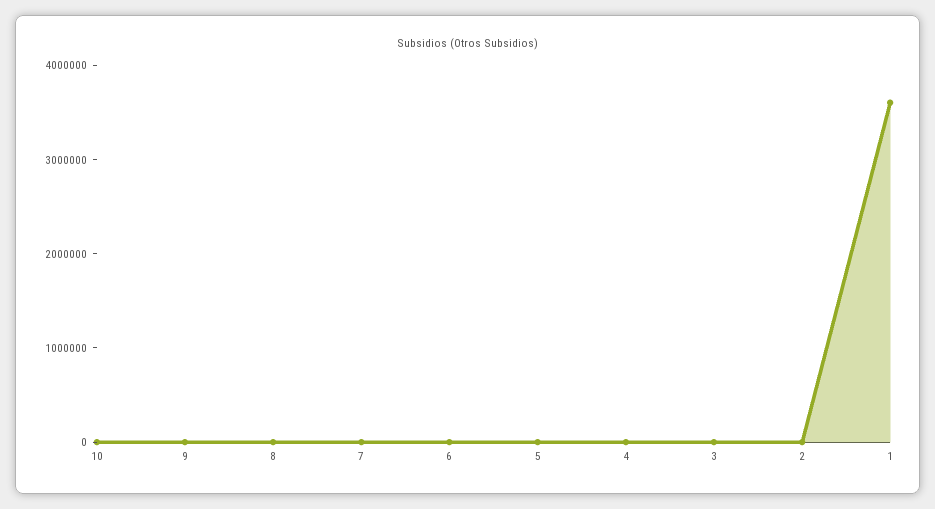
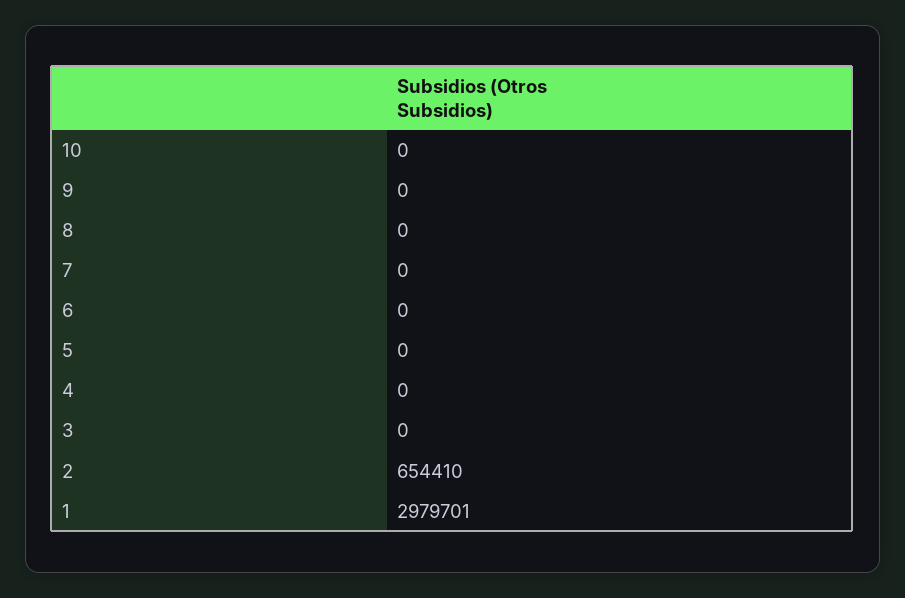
2: 0 -> 654410
1: 3600000 -> 2979701

